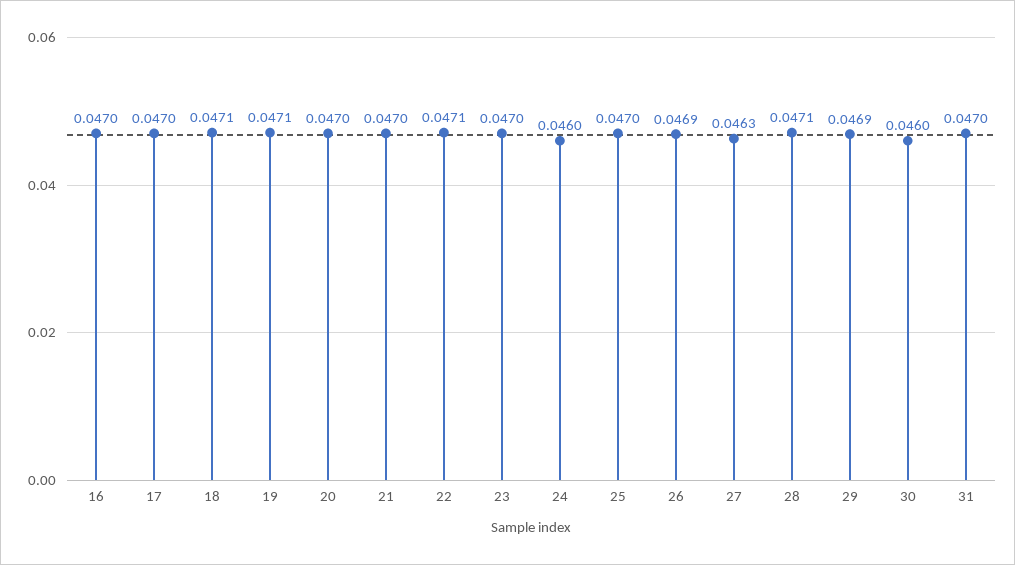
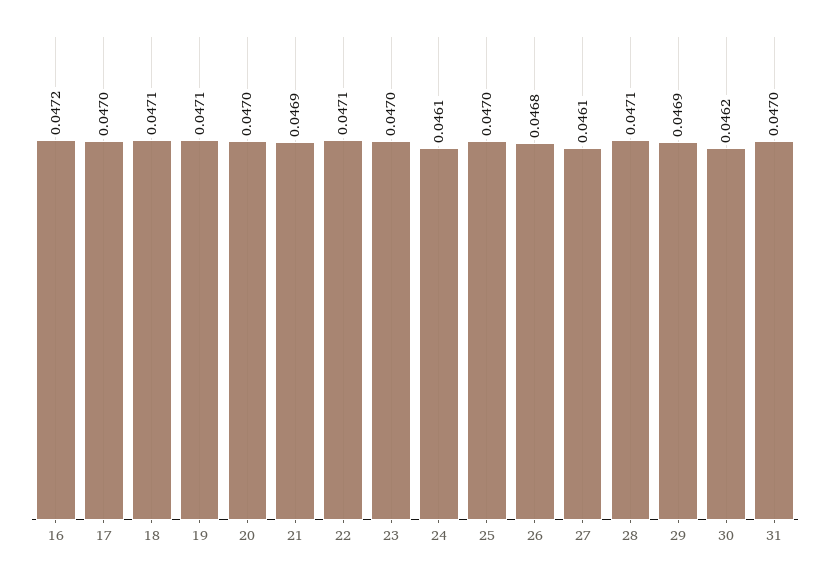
16: 0.047 -> 0.0472
21: 0.047 -> 0.0469
24: 0.046 -> 0.0461
26: 0.0469 -> 0.0468
27: 0.0463 -> 0.0461
30: 0.046 -> 0.0462

